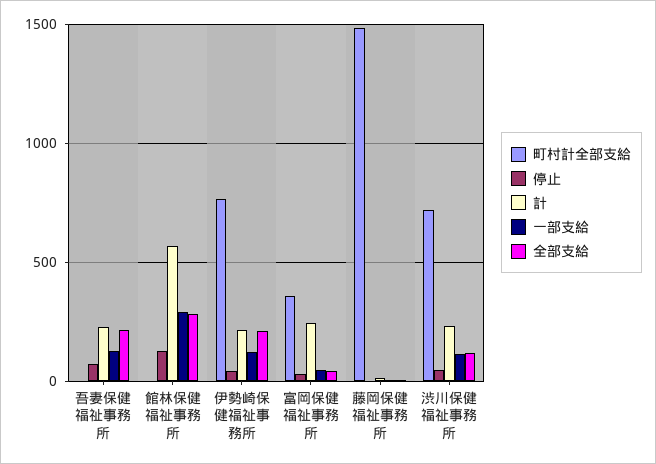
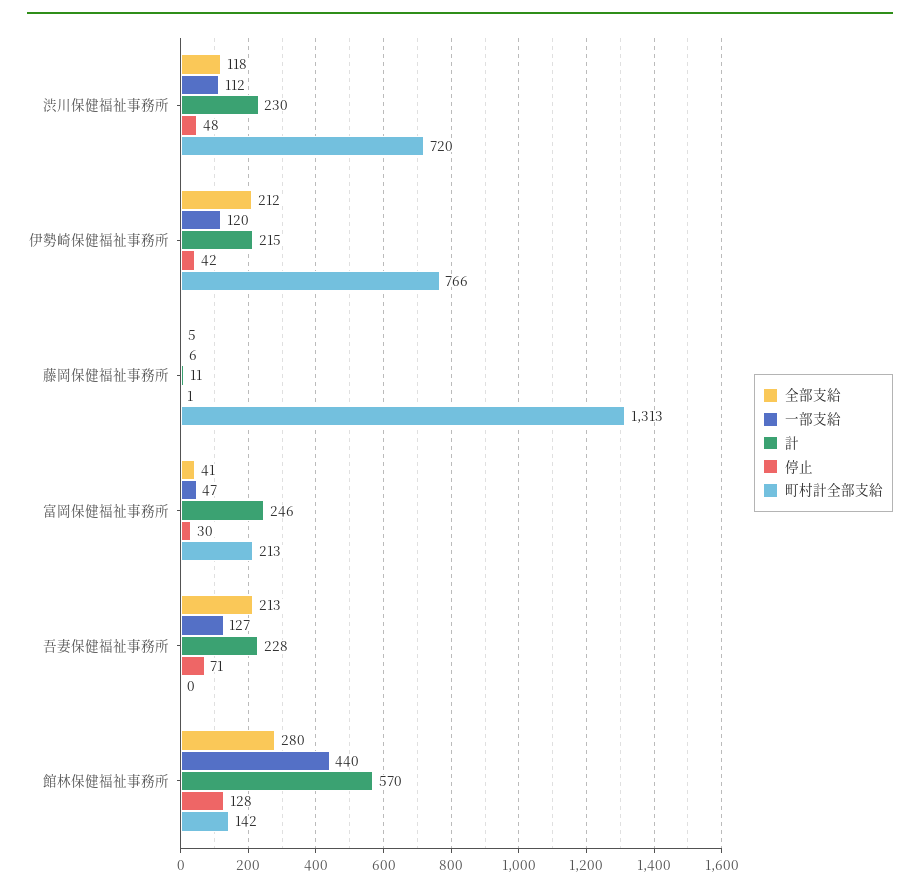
町村計全部支給, 館林保健福祉事務所: 0 -> 142
一部支給, 館林保健福祉事務所: 300 -> 440
町村計全部支給, 富岡保健福祉事務所: 350 -> 213
町村計全部支給, 藤岡保健福祉事務所: 1500 -> 1313

